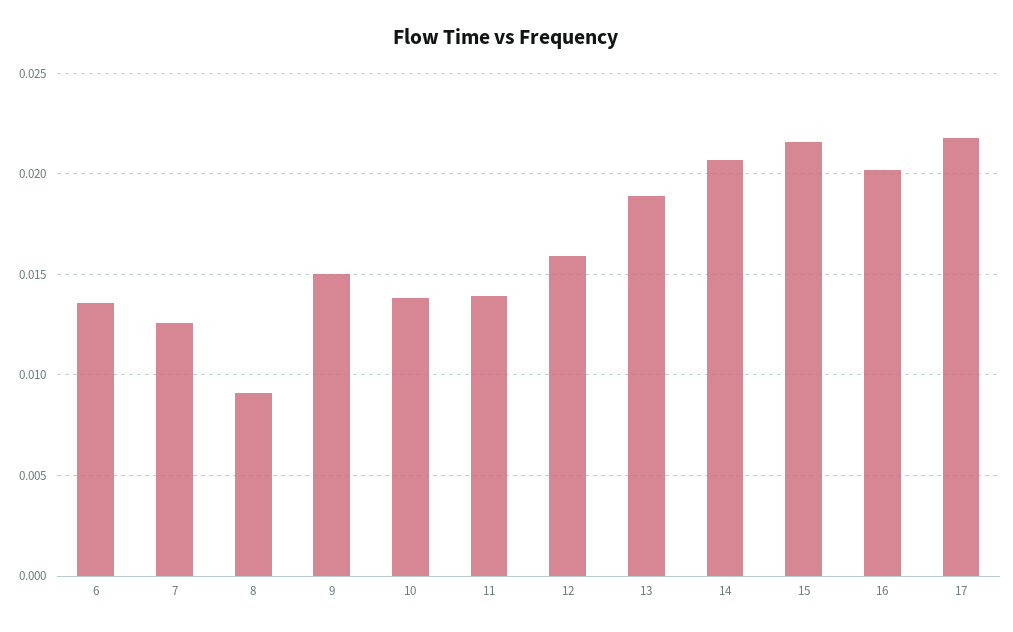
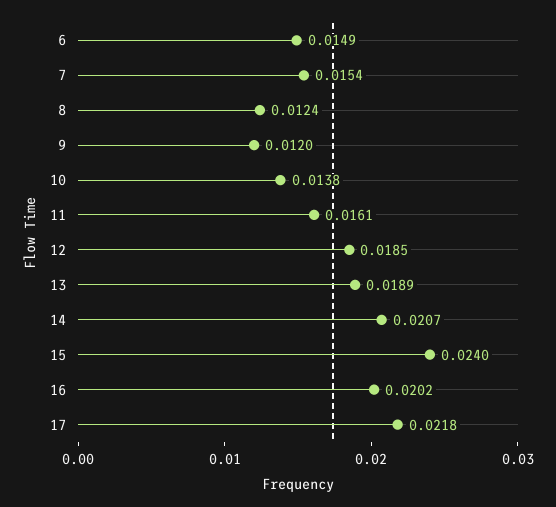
6: 0.0135 -> 0.0149
7: 0.0125 -> 0.0154
8: 0.009 -> 0.0124
9: 0.015 -> 0.012
11: 0.014 -> 0.0161
12: 0.016 -> 0.0185
15: 0.0215 -> 0.024

